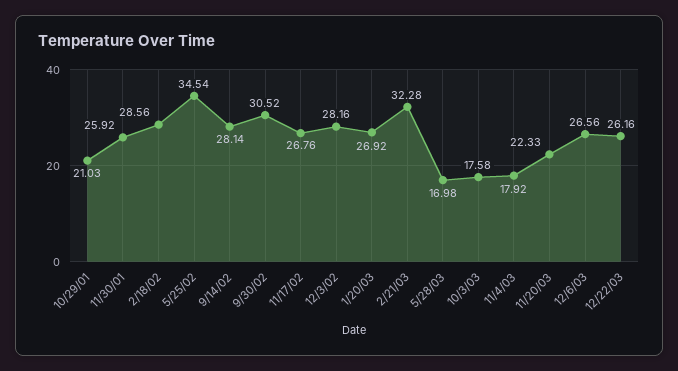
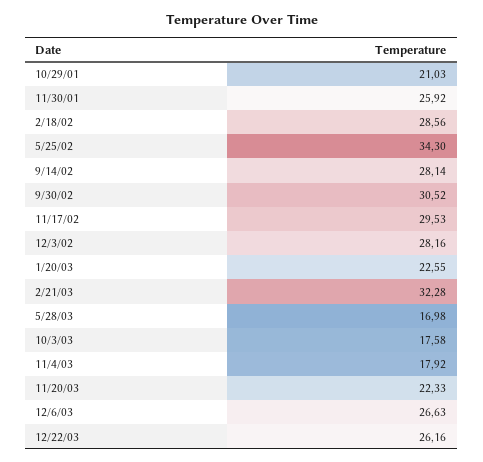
5/25/02: 34.54 -> 34.3
11/17/02: 26.76 -> 29.53
1/20/03: 26.92 -> 22.55
12/6/03: 26.56 -> 26.63

